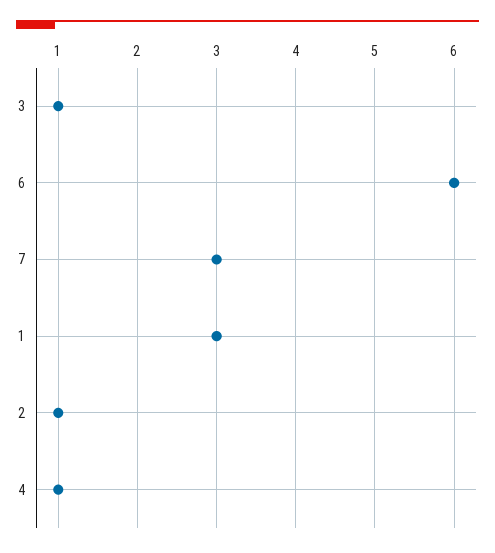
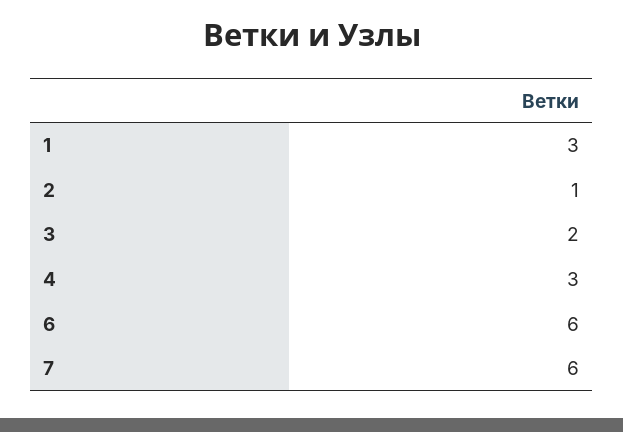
3: 1 -> 2
7: 3 -> 6
4: 1 -> 3

